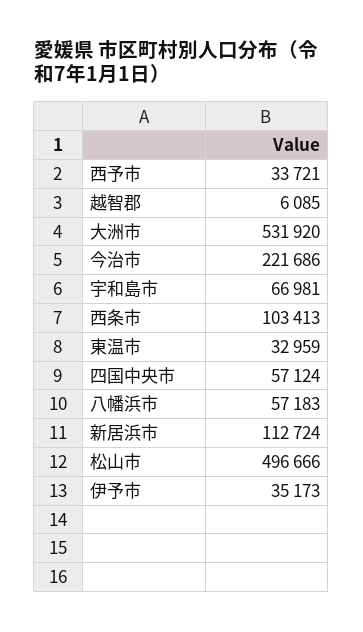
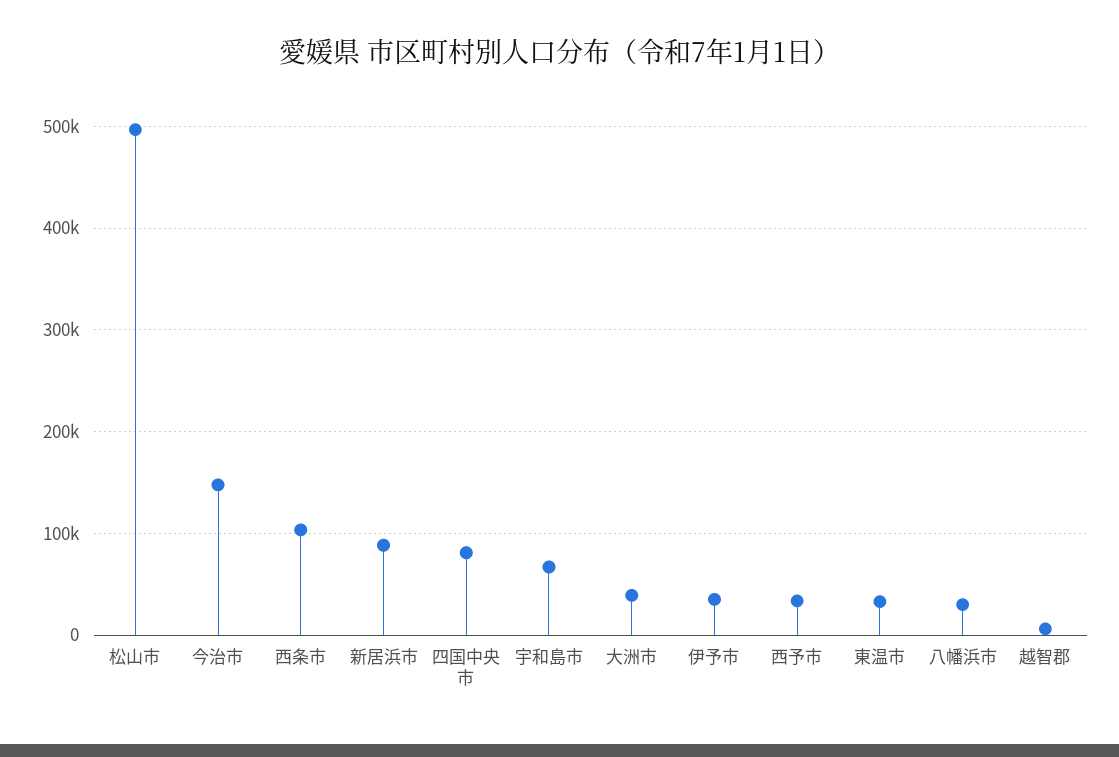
大洲市: 531920 -> 40000
今治市: 221686 -> 150000
四国中央市: 57124 -> 80000
八幡浜市: 57183 -> 30000
新居浜市: 112724 -> 90000

